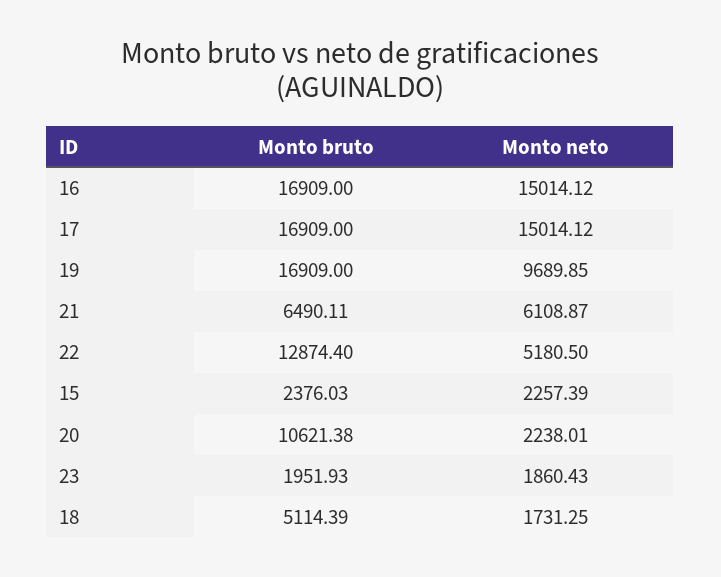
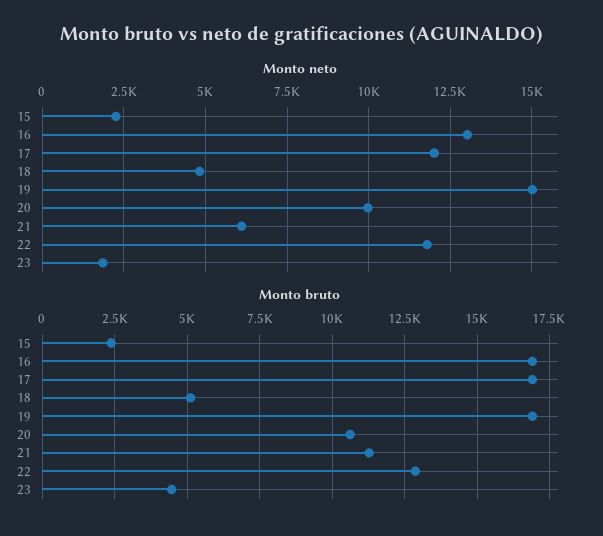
Monto neto, 16: 15014.12 -> 13000
Monto neto, 17: 15014.12 -> 12000
Monto neto, 19: 9689.85 -> 15000
Monto bruto, 21: 6490.11 -> 11250
Monto neto, 22: 5180.5 -> 11750
Monto neto, 20: 2238.01 -> 10000
Monto bruto, 23: 1951.93 -> 4500
Monto neto, 18: 1731.25 -> 4750

